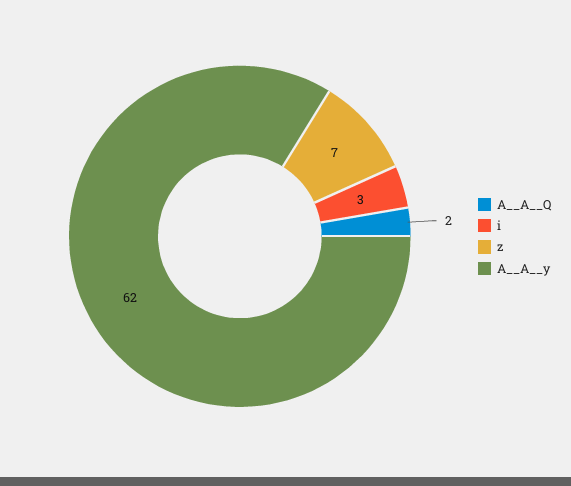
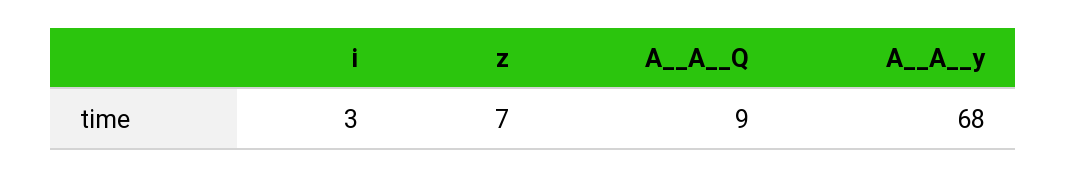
A__A__Q: 2 -> 9
A__A__y: 62 -> 68

